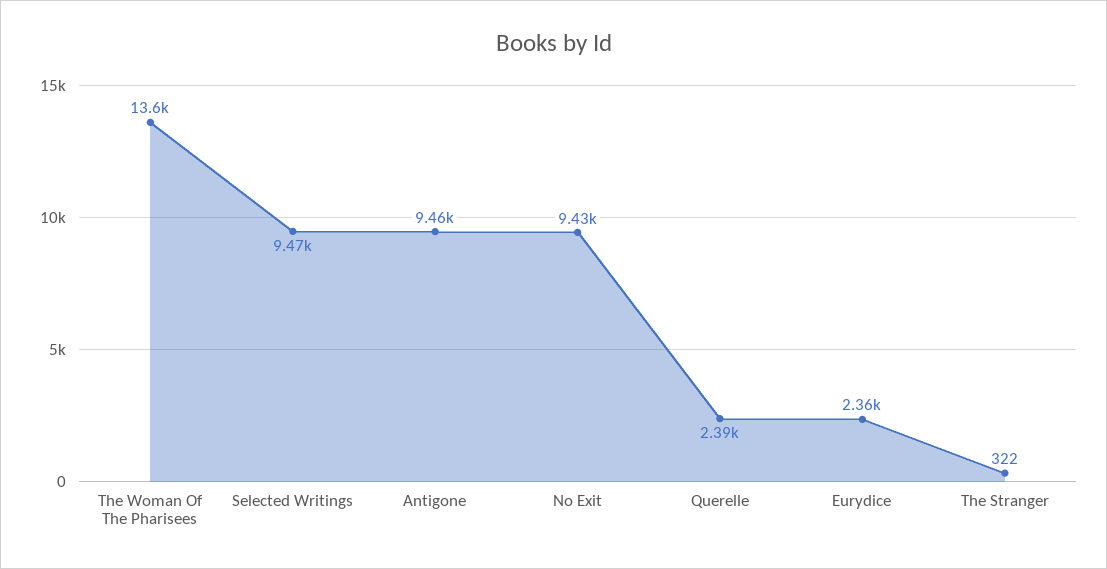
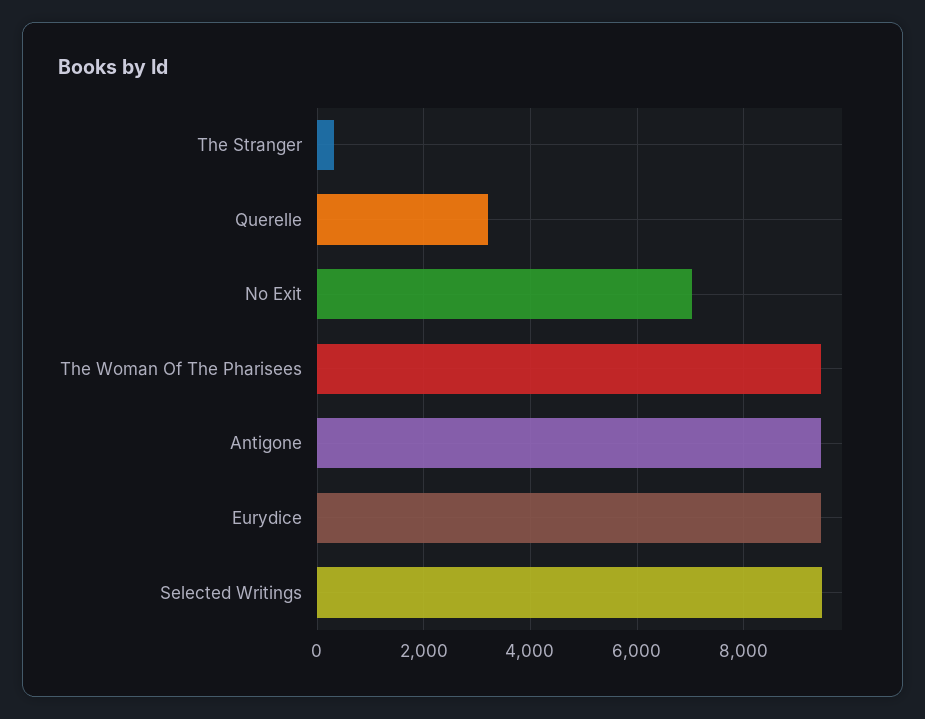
The Woman Of The Pharisees: 13600 -> 9400
No Exit: 9430 -> 7000
Querelle: 2390 -> 3200
Eurydice: 2360 -> 9400

